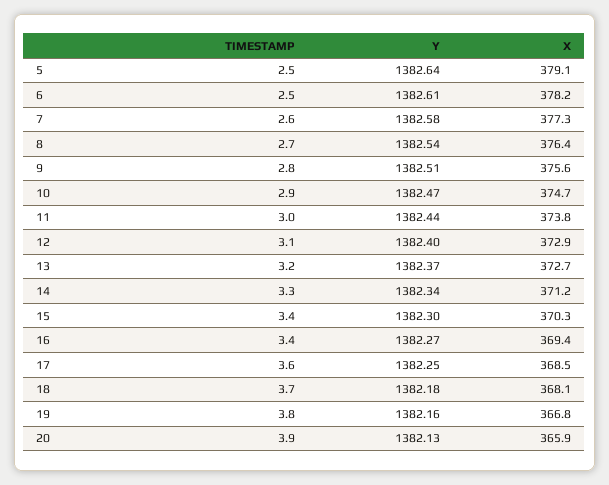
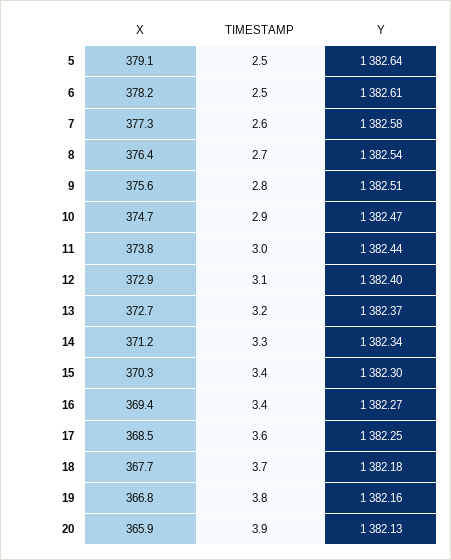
X, 18: 368.1 -> 367.7

